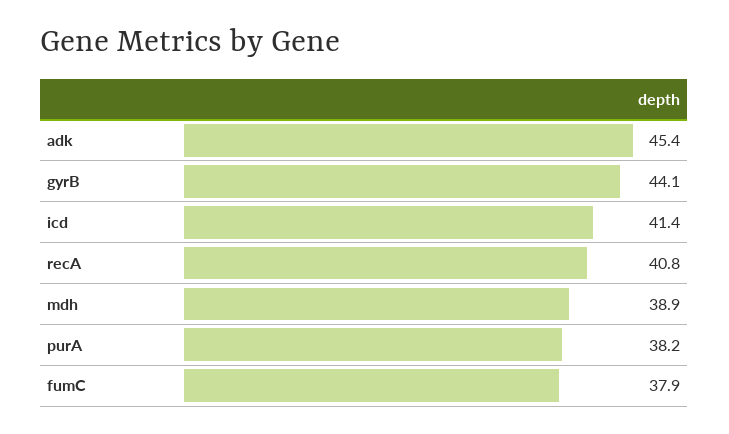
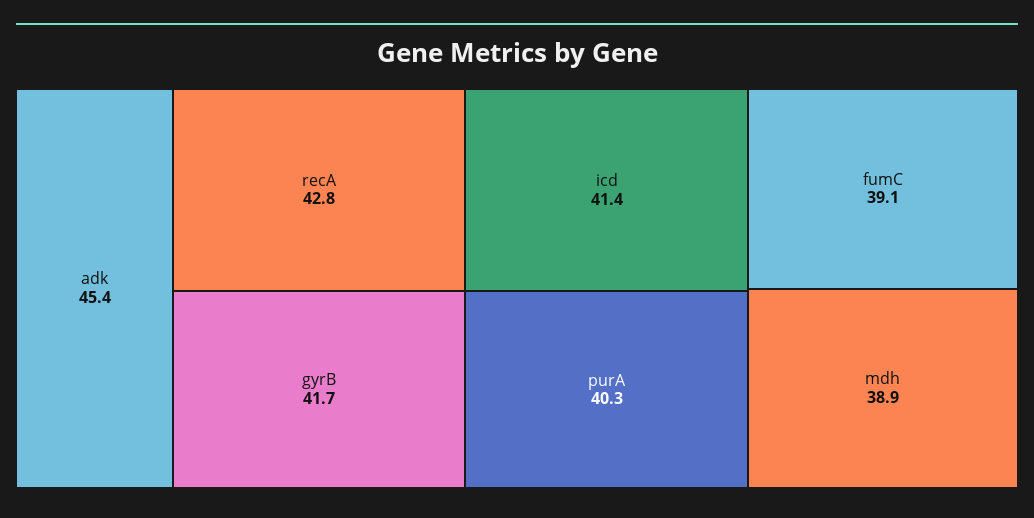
gyrB: 44.1 -> 41.7
recA: 40.8 -> 42.8
purA: 38.2 -> 40.3
fumC: 37.9 -> 39.1

